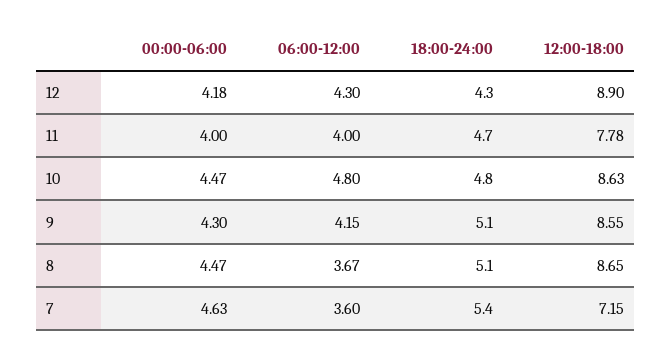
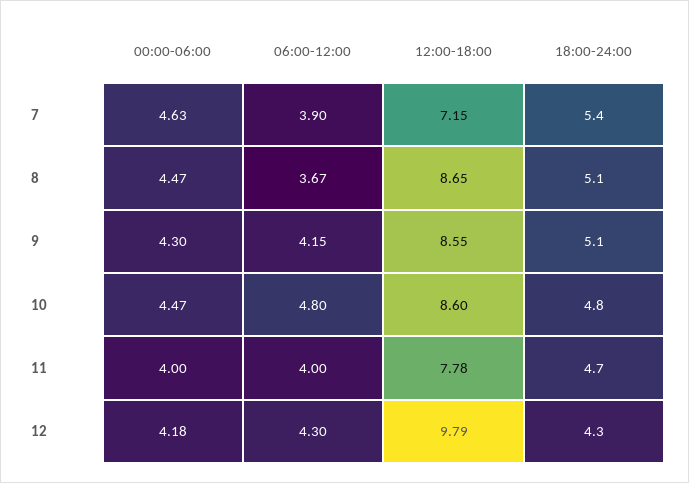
12:00-18:00, 12: 8.9 -> 9.79
12:00-18:00, 10: 8.63 -> 8.6
06:00-12:00, 7: 3.6 -> 3.9

